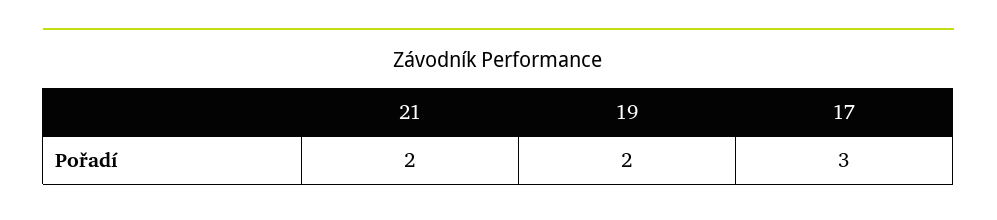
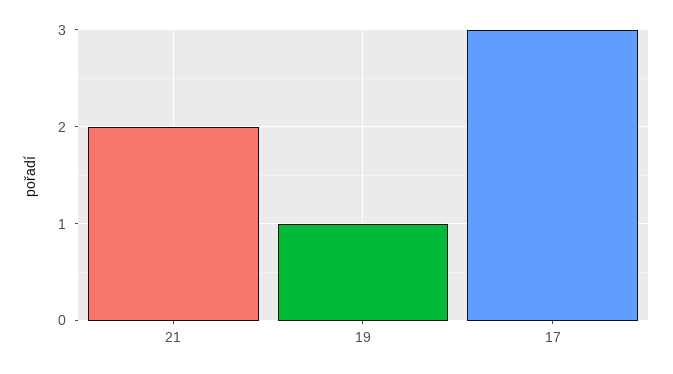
19: 2 -> 1

